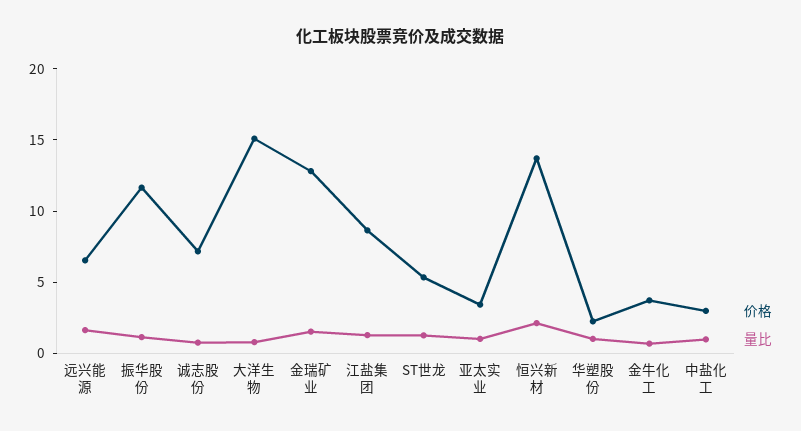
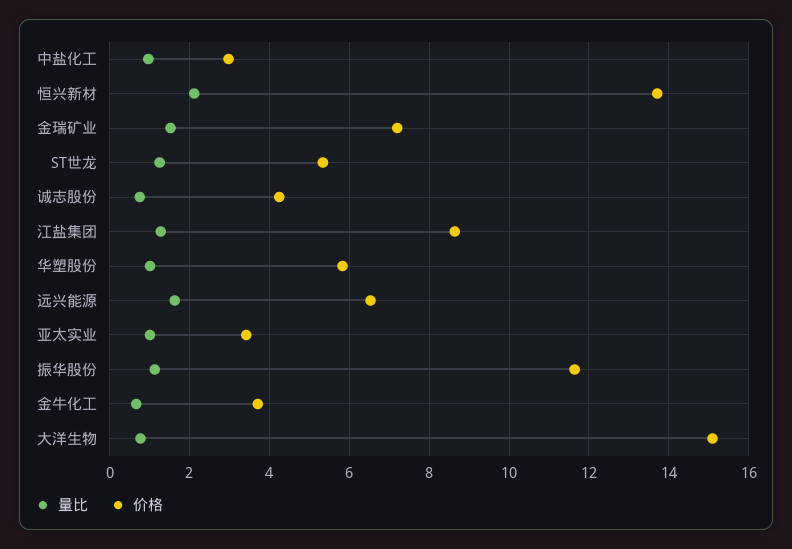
价格, 诚志股份: 7 -> 4.2
价格, 金瑞矿业: 13 -> 7.2
价格, 华塑股份: 2 -> 5.8

